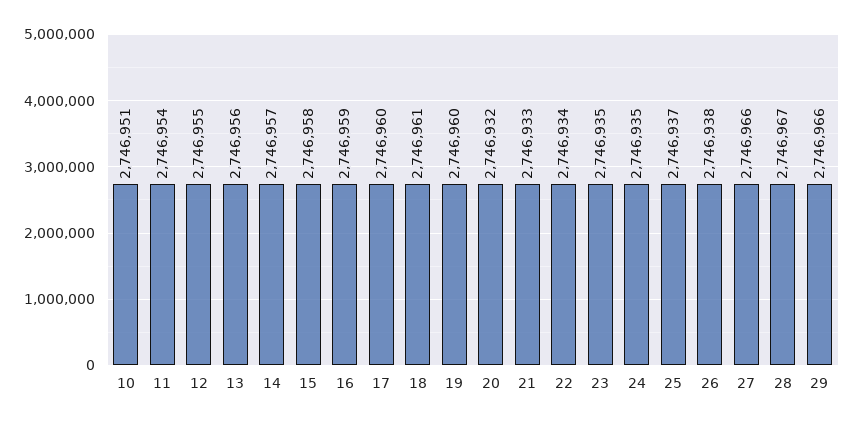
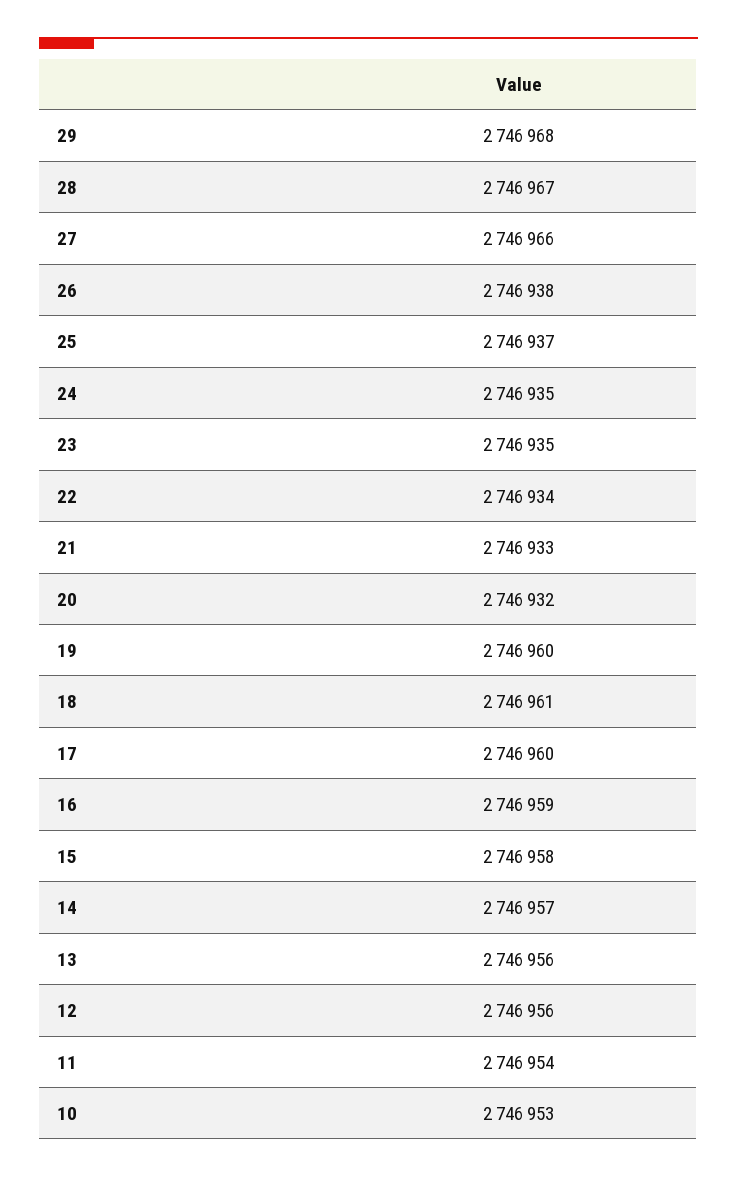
10: 2746951 -> 2746953
12: 2746955 -> 2746956
29: 2746966 -> 2746968

